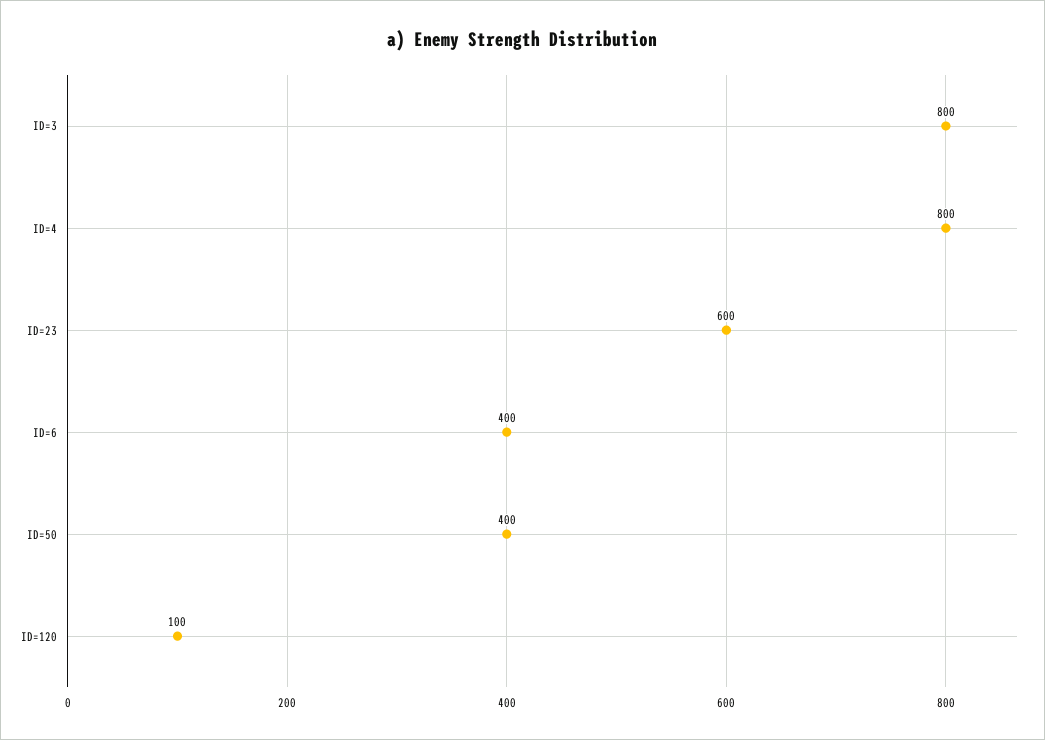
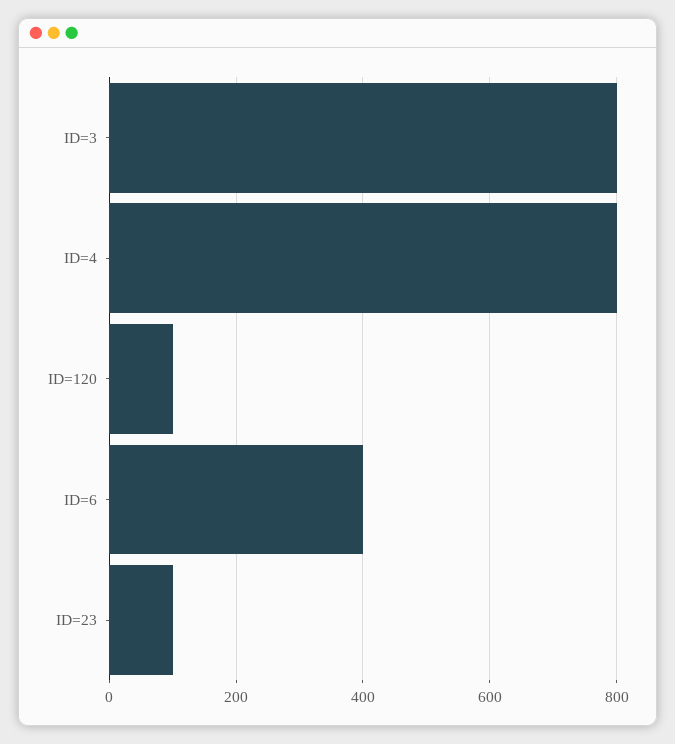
ID=23: 600 -> 100
ID=50: 400 -> none

